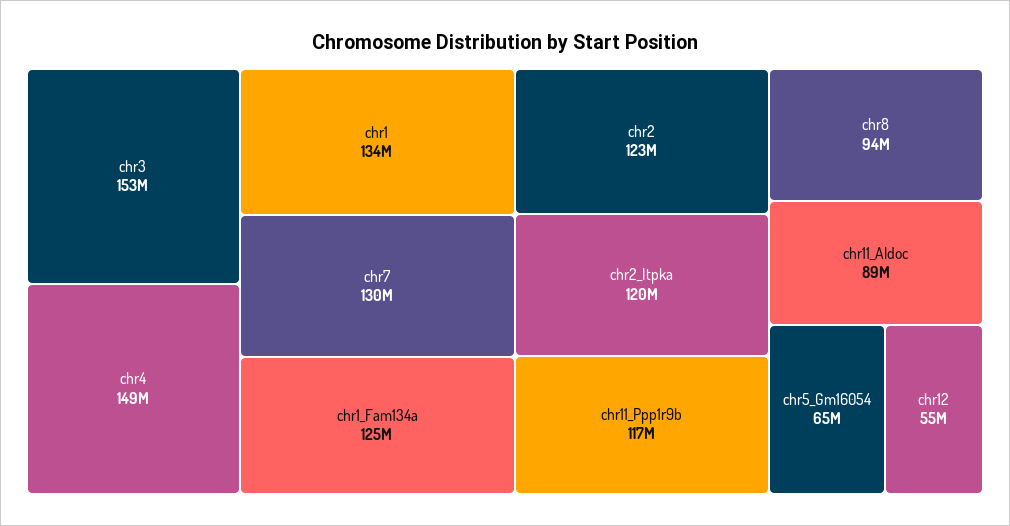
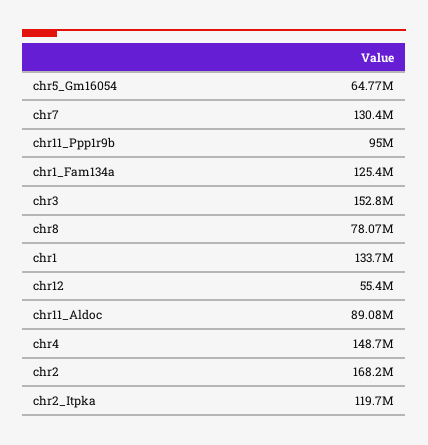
chr2: 123000000 -> 168200000
chr11_Ppp1r9b: 117000000 -> 95000000
chr8: 94000000 -> 78070000

